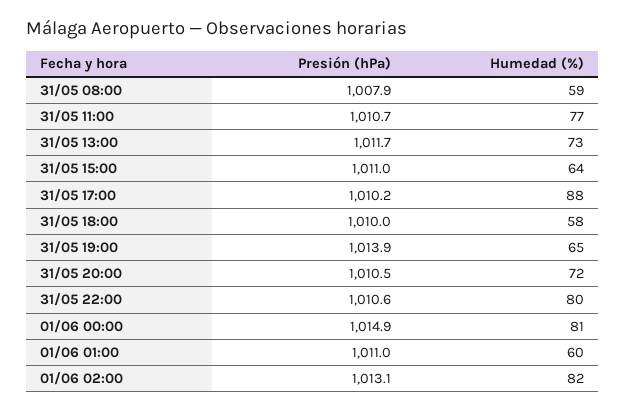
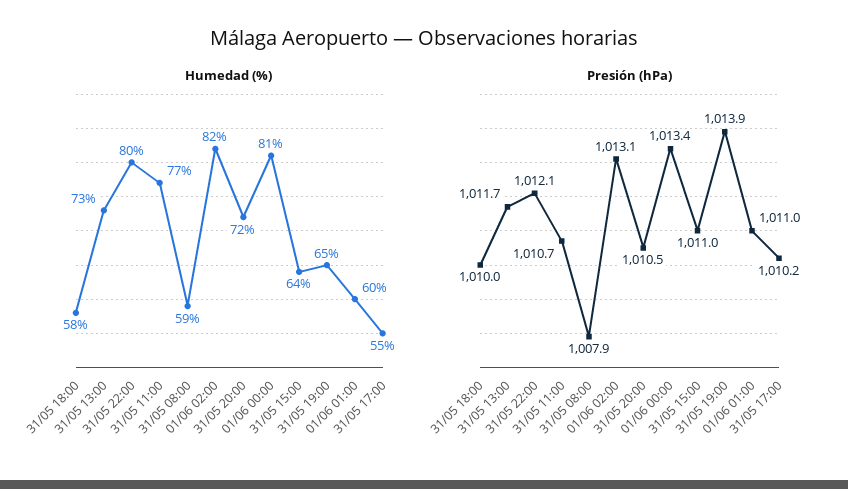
Humedad (%), 31/05 17:00: 88 -> 55
Presión (hPa), 31/05 22:00: 1010.6 -> 1012.1
Presión (hPa), 01/06 00:00: 1014.9 -> 1013.4

